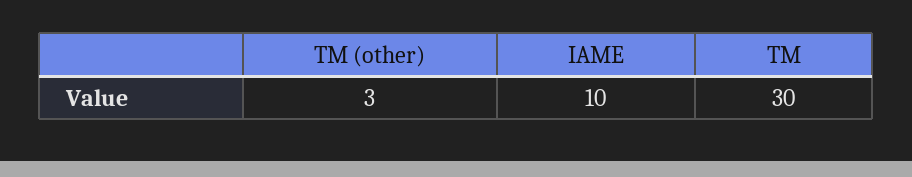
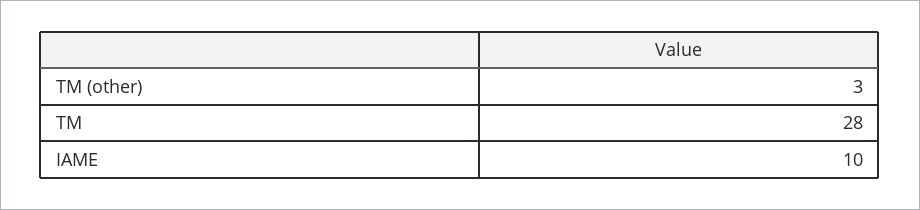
TM: 30 -> 28

